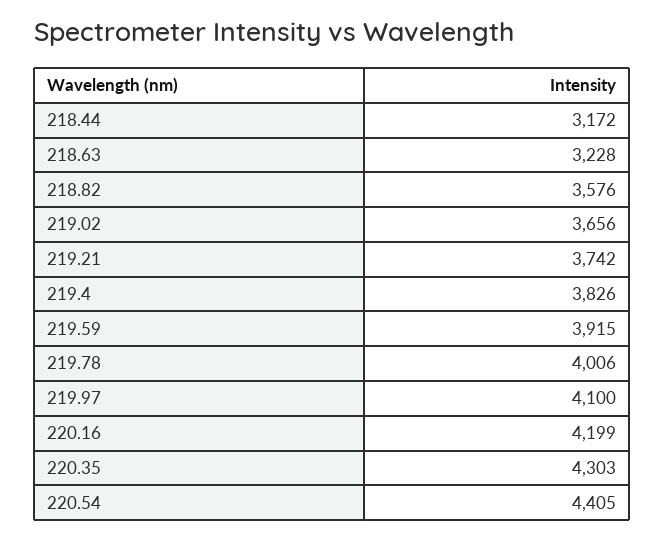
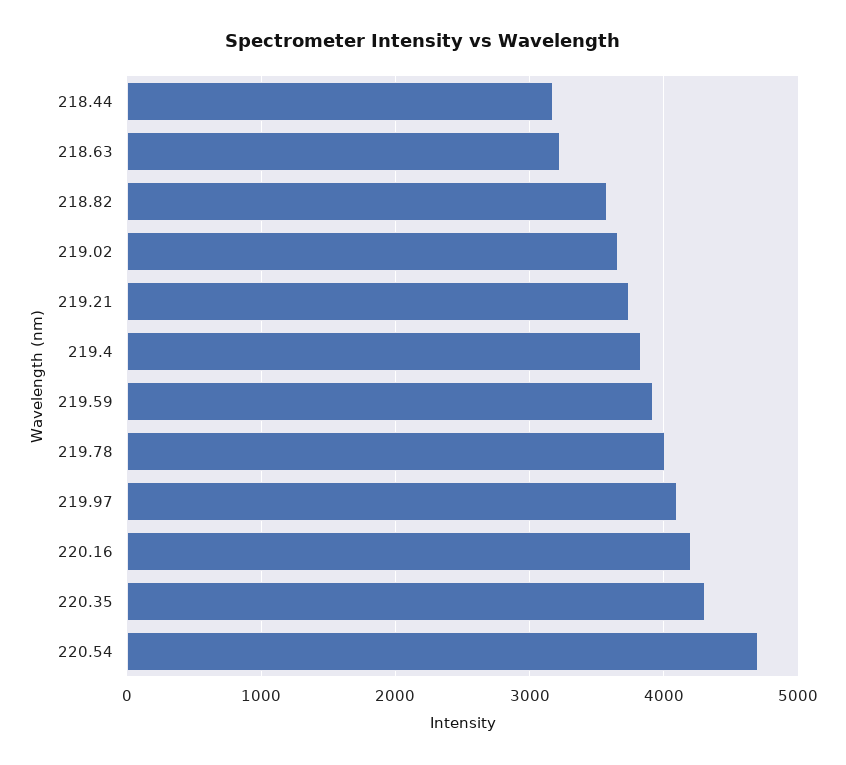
220.54: 4405 -> 4700

